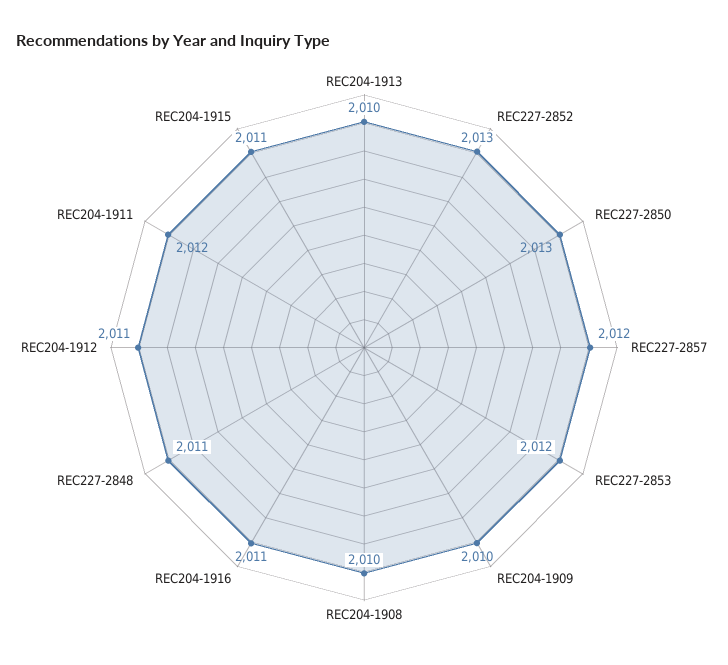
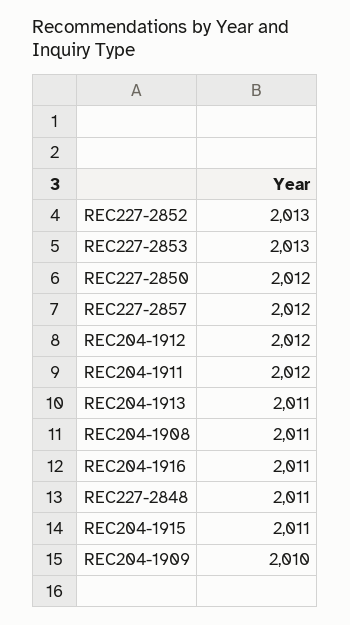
REC204-1913: 2010 -> 2011
REC227-2850: 2013 -> 2012
REC227-2853: 2012 -> 2013
REC204-1908: 2010 -> 2011
REC204-1912: 2011 -> 2012

